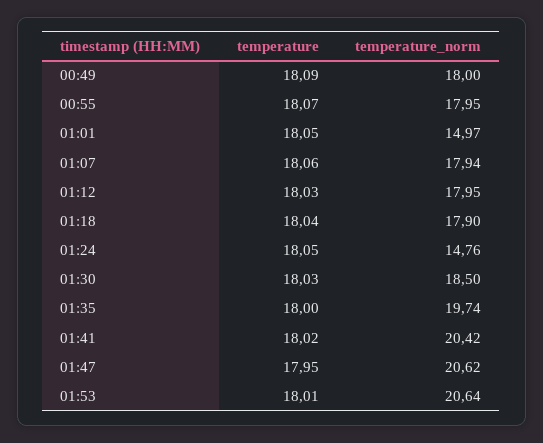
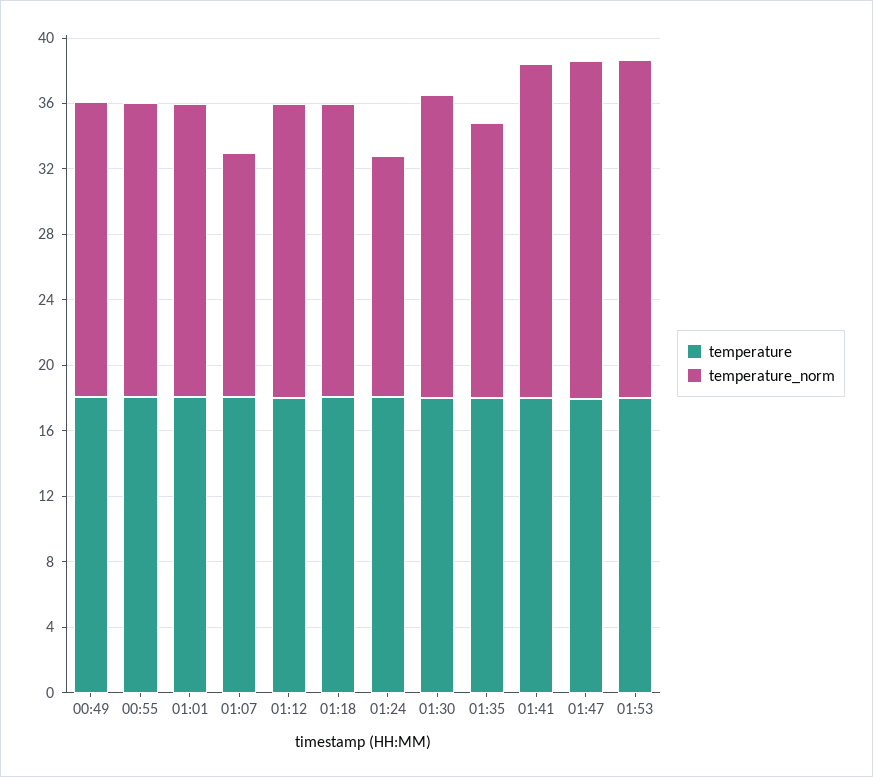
temperature_norm, 01:01: 14.97 -> 18
temperature_norm, 01:07: 17.94 -> 15
temperature_norm, 01:35: 19.74 -> 17

